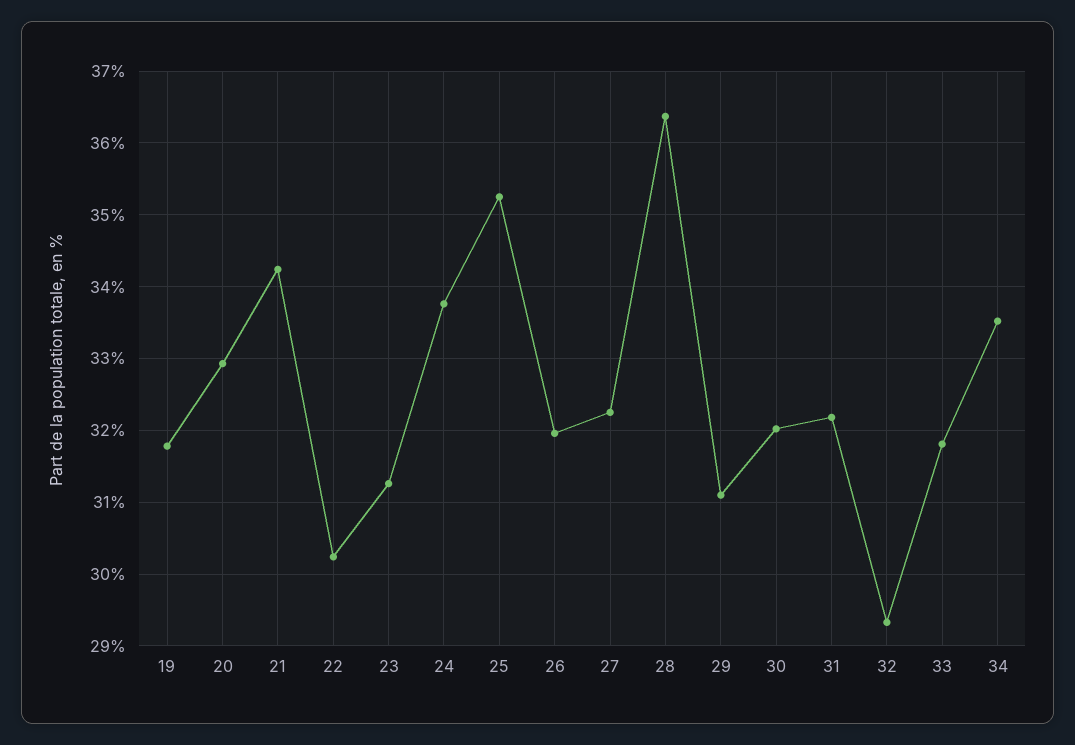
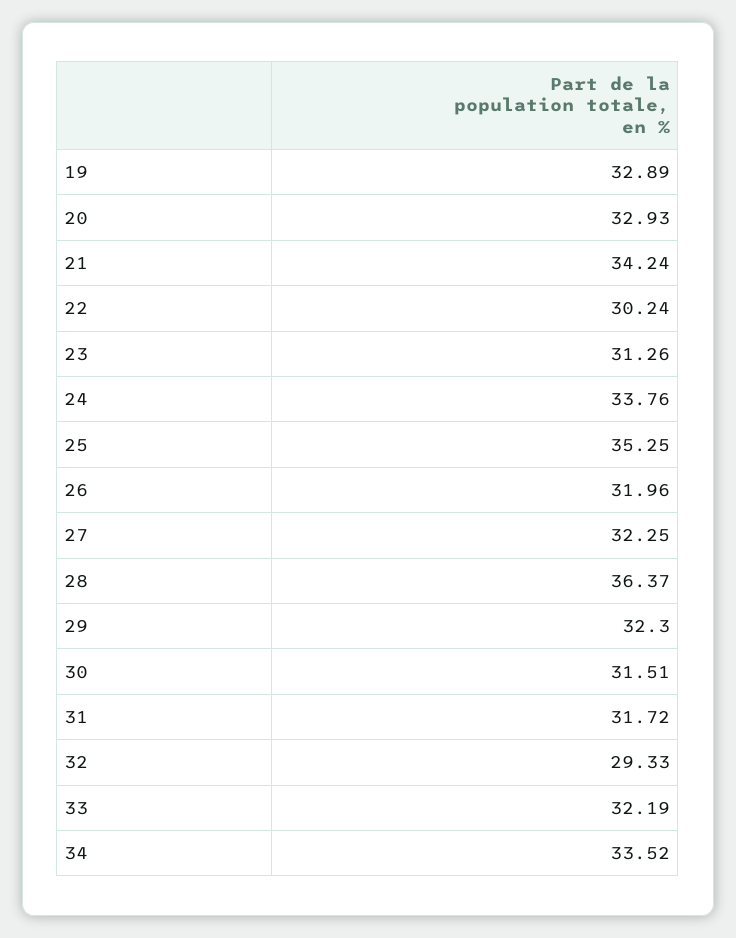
19: 31.8 -> 32.89
29: 31.1 -> 32.3
30: 32 -> 31.51
31: 32.2 -> 31.72
33: 31.8 -> 32.19

